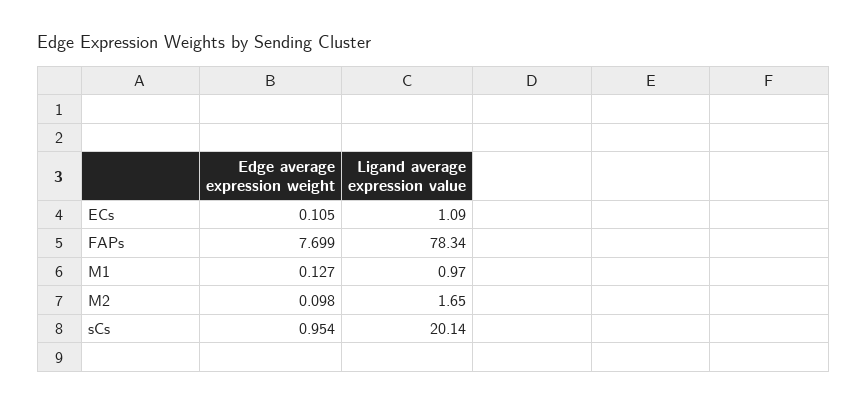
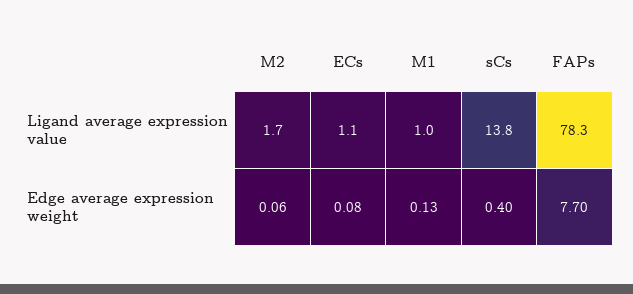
Edge average expression weight, ECs: 0.105 -> 0.08
Edge average expression weight, M2: 0.098 -> 0.06
Edge average expression weight, sCs: 0.954 -> 0.4
Ligand average expression value, sCs: 20.14 -> 13.8

